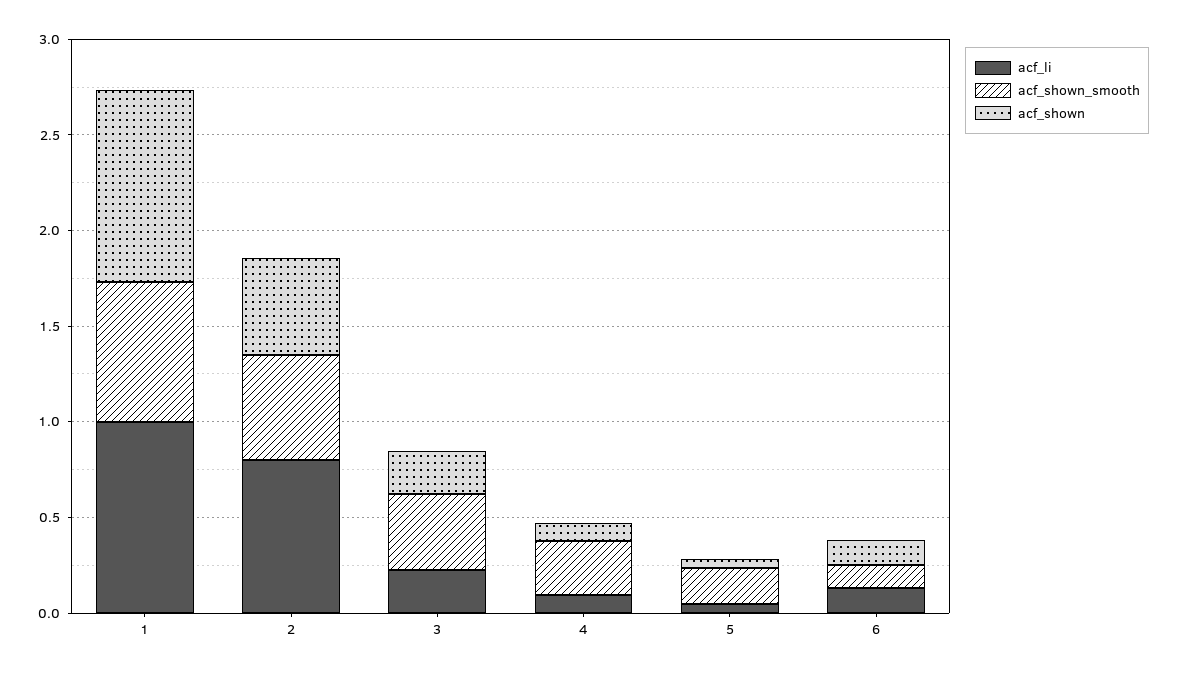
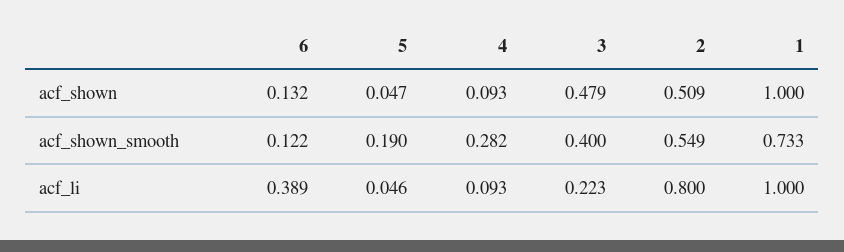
acf_shown, 3: 0.2 -> 0.479
acf_li, 6: 0.1 -> 0.389

